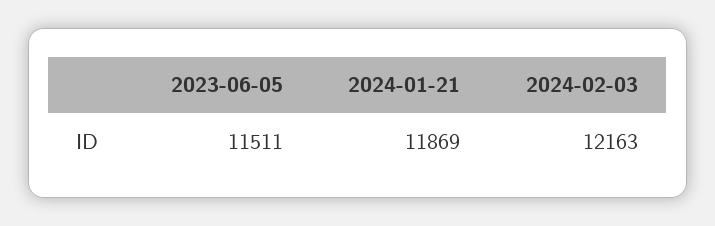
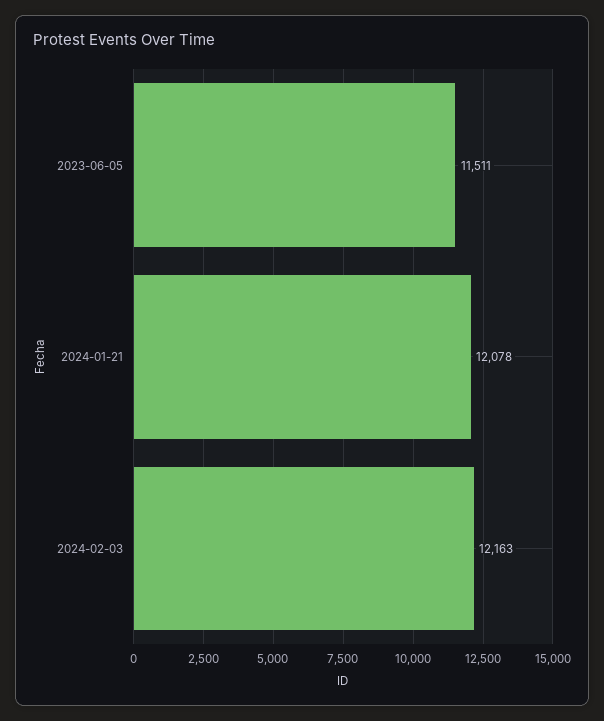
2024-01-21: 11869 -> 12078

